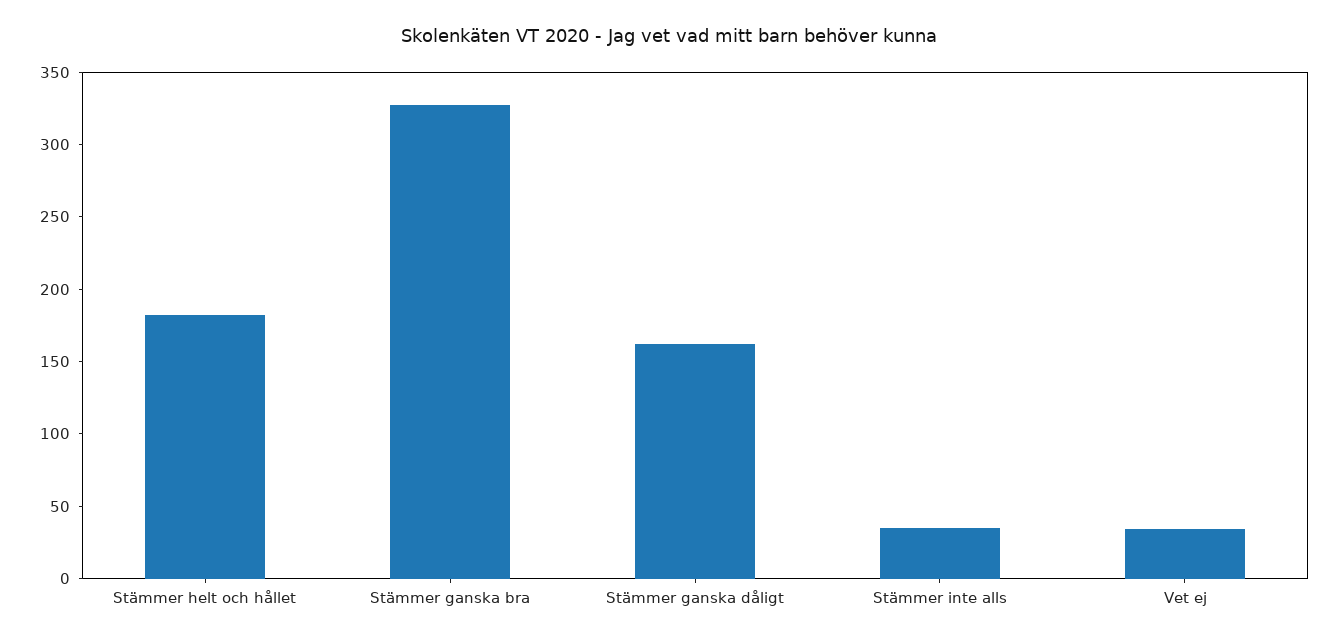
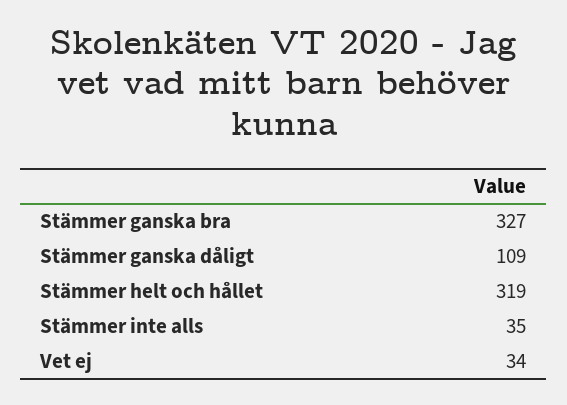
Stämmer helt och hållet: 180 -> 319
Stämmer ganska dåligt: 160 -> 109

